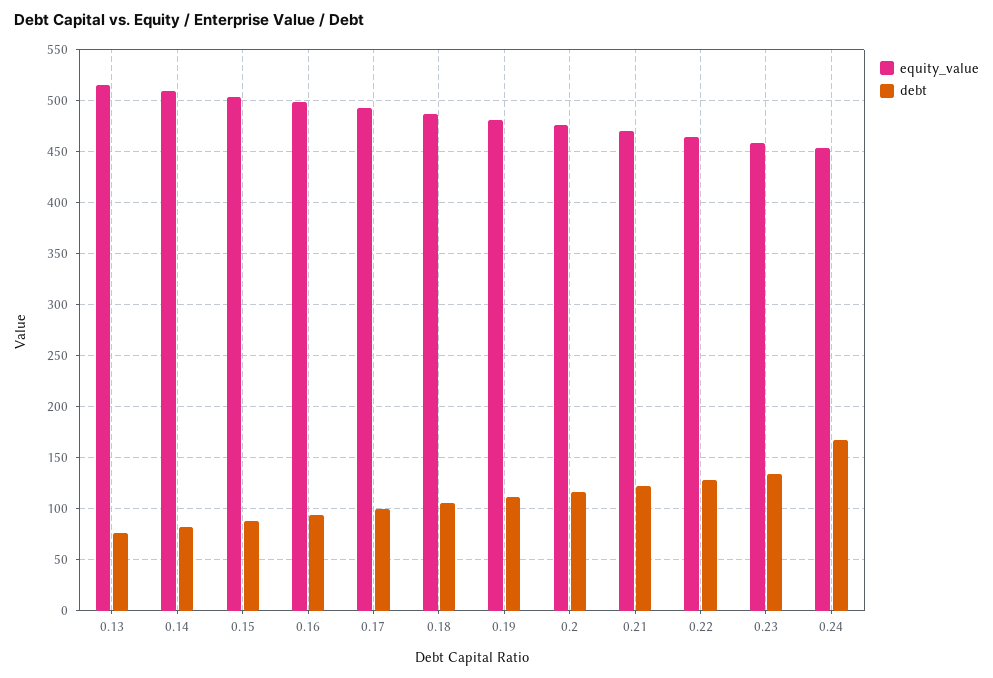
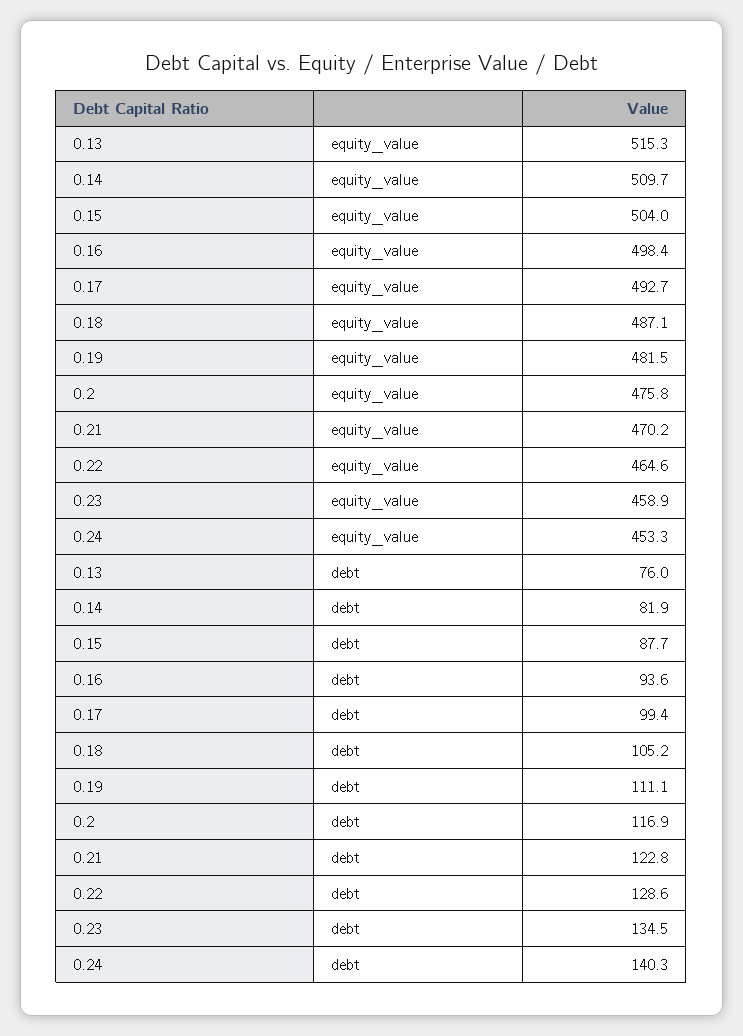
debt, 0.24: 170 -> 140.3

